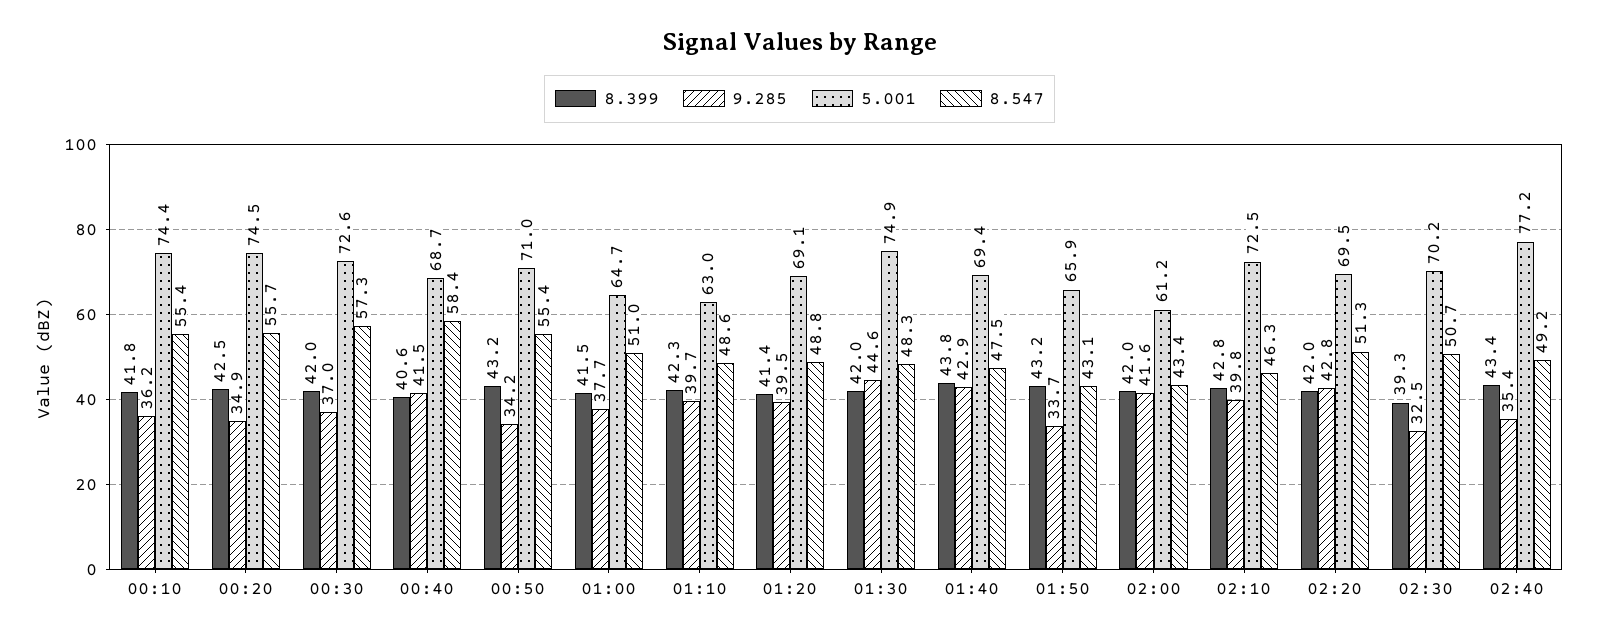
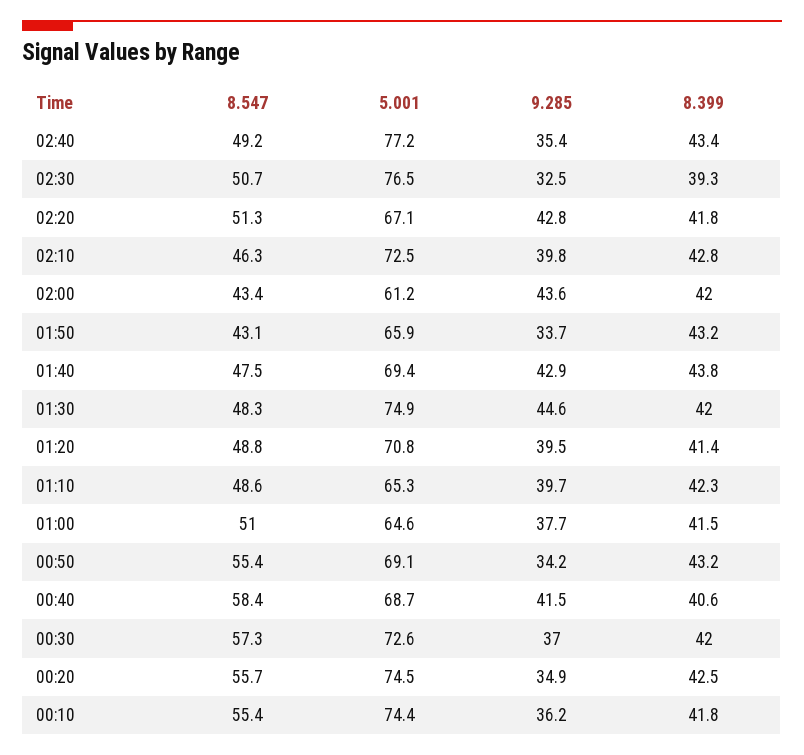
5.001, 00:50: 71 -> 69.1
5.001, 01:00: 64.7 -> 64.6
5.001, 01:10: 63 -> 65.3
5.001, 01:20: 69.1 -> 70.8
9.285, 02:00: 41.6 -> 43.6
8.399, 02:20: 42 -> 41.8
5.001, 02:20: 69.5 -> 67.1
5.001, 02:30: 70.2 -> 76.5

